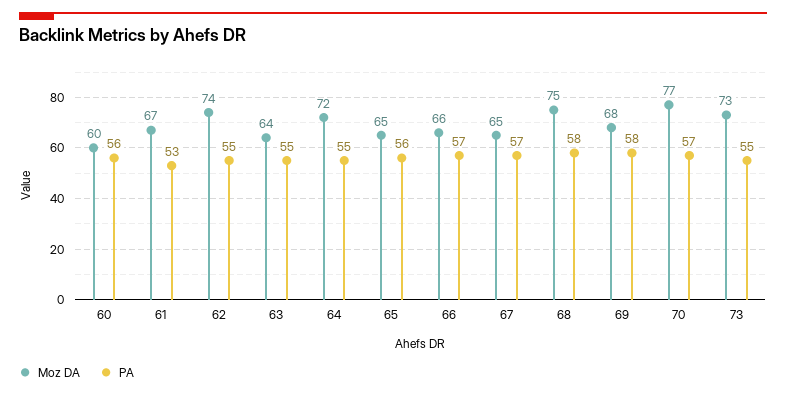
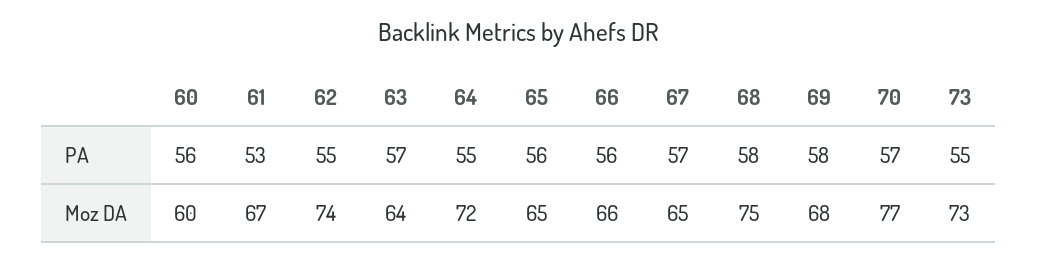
PA, 63: 55 -> 57
PA, 66: 57 -> 56

